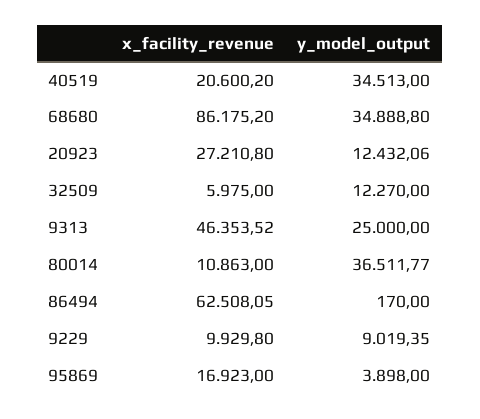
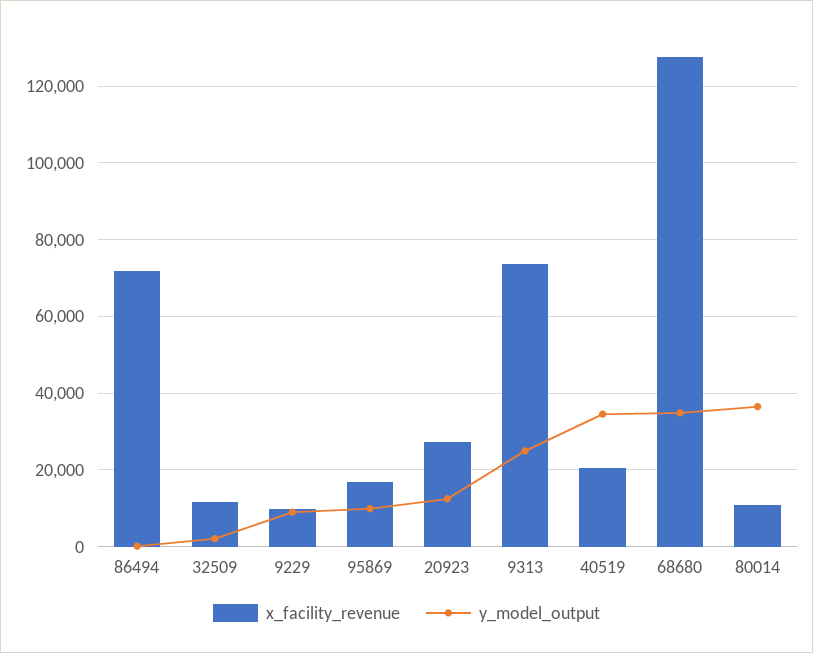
x_facility_revenue, 68680: 86175.2 -> 128000
x_facility_revenue, 32509: 5975 -> 12000
y_model_output, 32509: 12270 -> 2000
x_facility_revenue, 9313: 46353.52 -> 74000
x_facility_revenue, 86494: 62508.05 -> 72000
y_model_output, 95869: 3898 -> 10000

